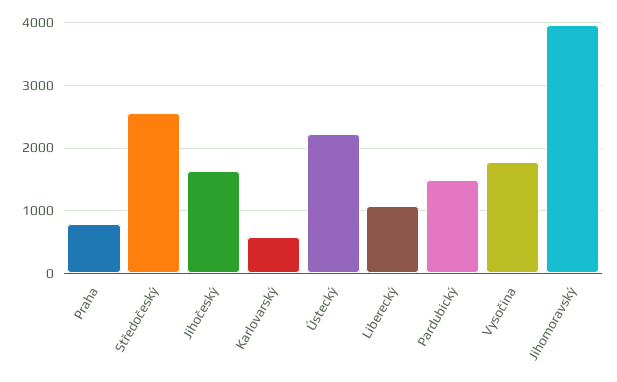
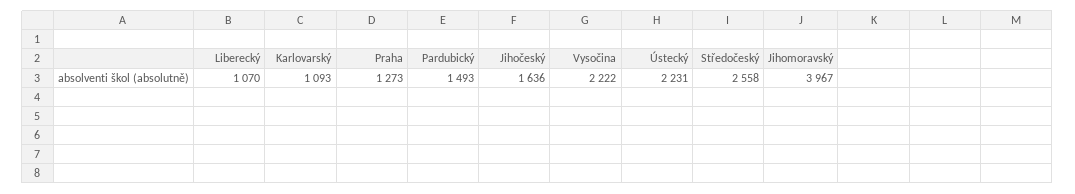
Praha: 800 -> 1273
Karlovarský: 600 -> 1093
Vysočina: 1800 -> 2222

